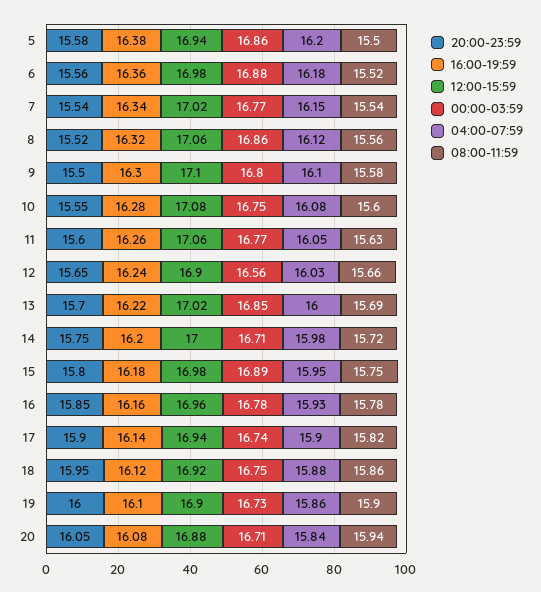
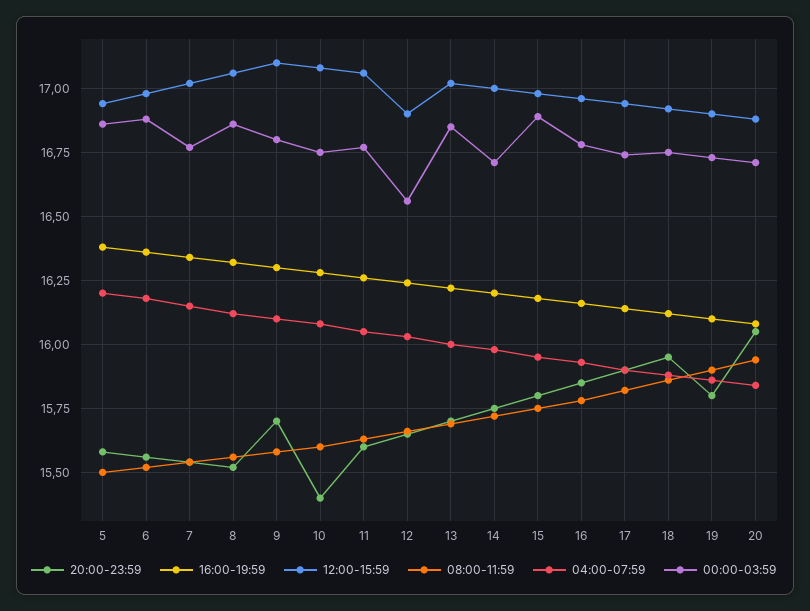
20:00-23:59, 9: 15.5 -> 15.7
20:00-23:59, 10: 15.55 -> 15.4
20:00-23:59, 19: 16 -> 15.8

